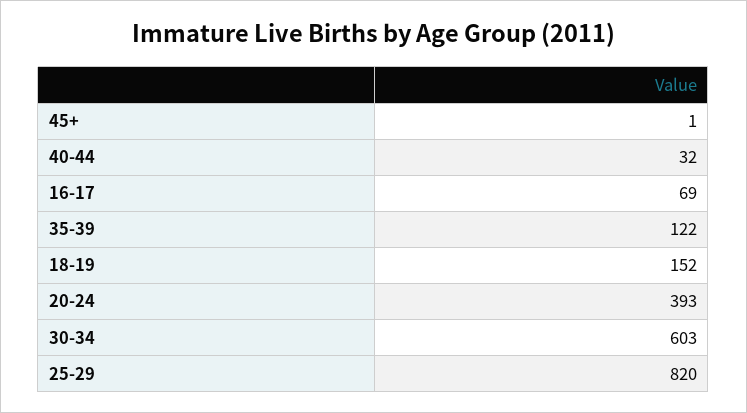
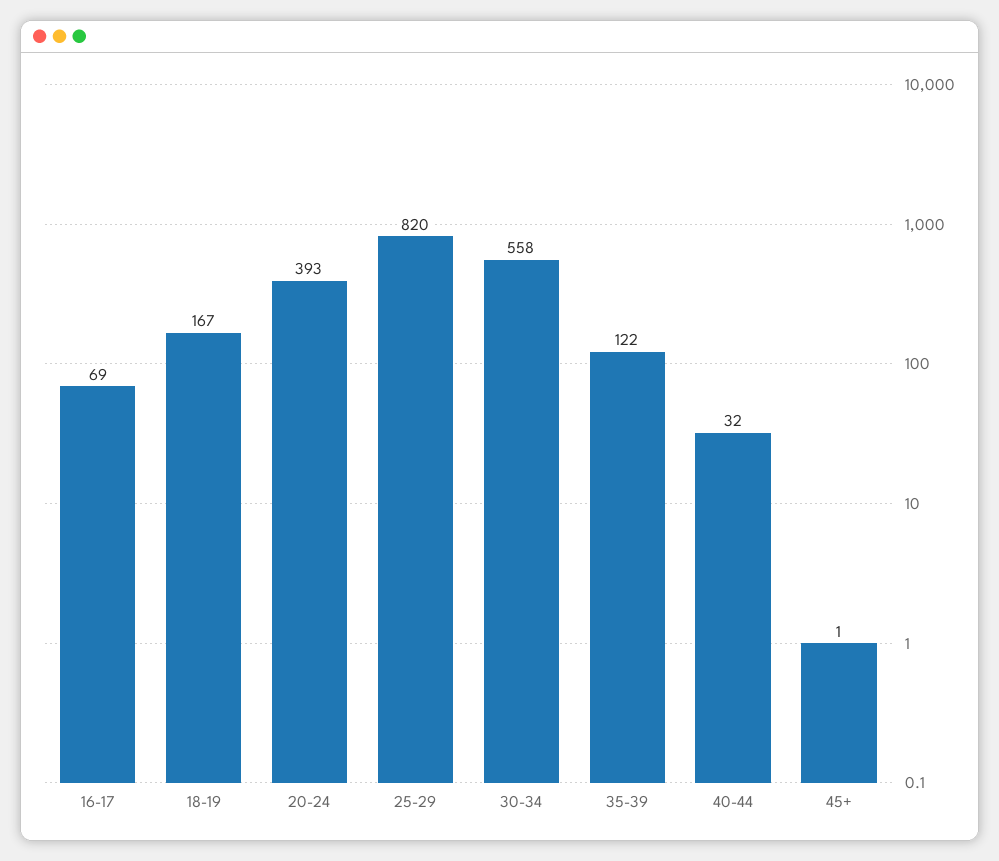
18-19: 152 -> 167
30-34: 603 -> 558

